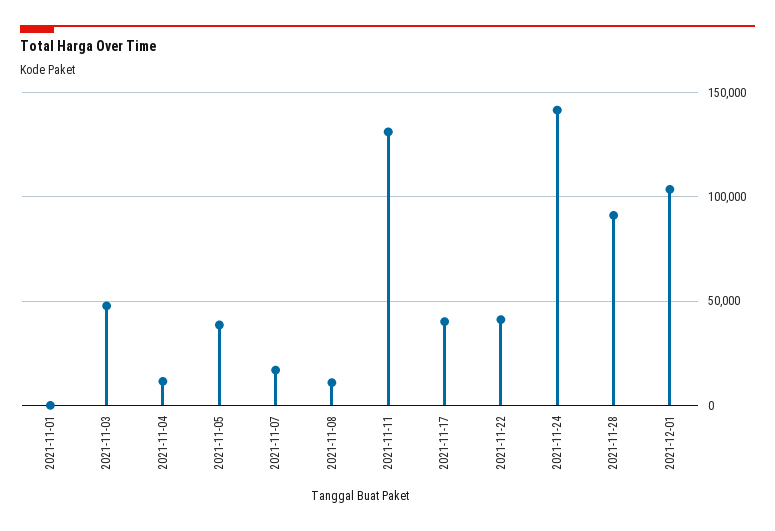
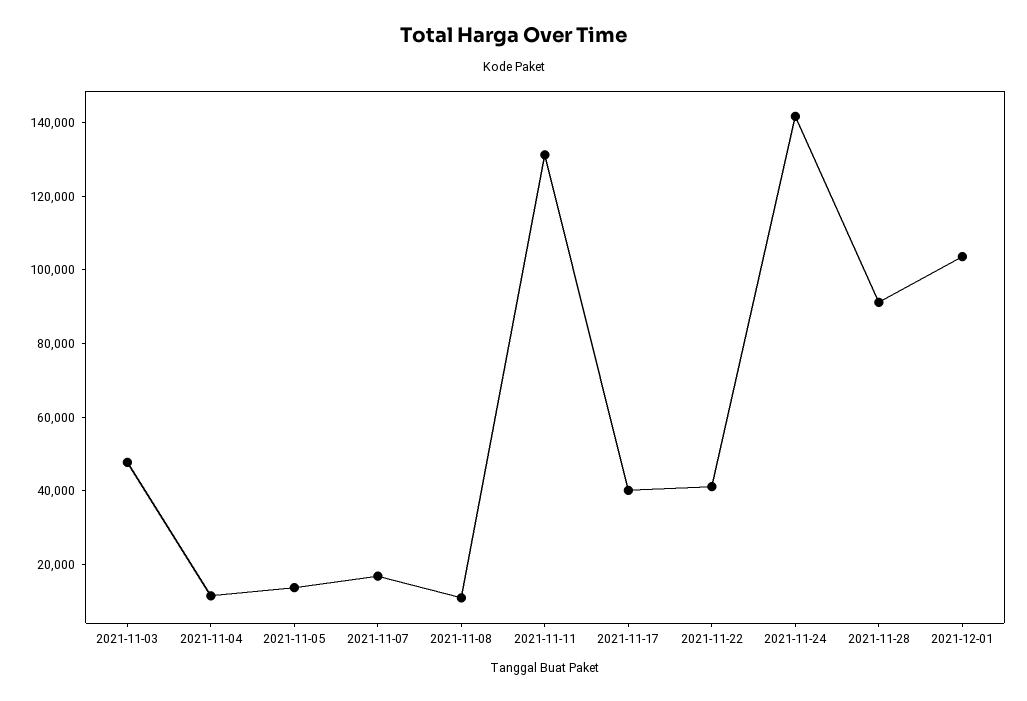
2021-11-01: 0 -> none
2021-11-05: 40000 -> 15000

